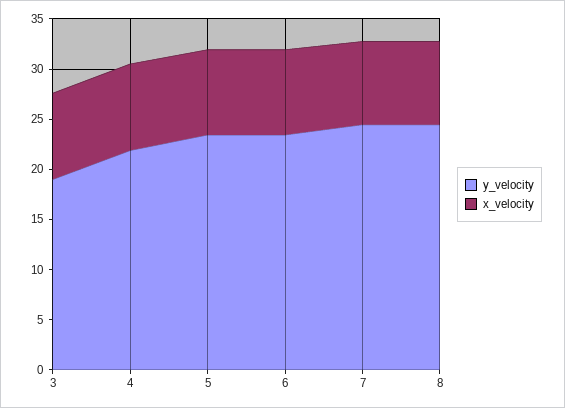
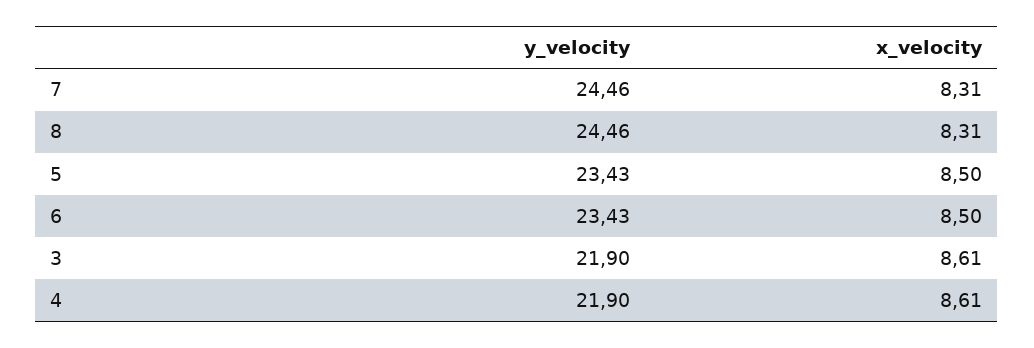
y_velocity, 3: 19 -> 21.9

